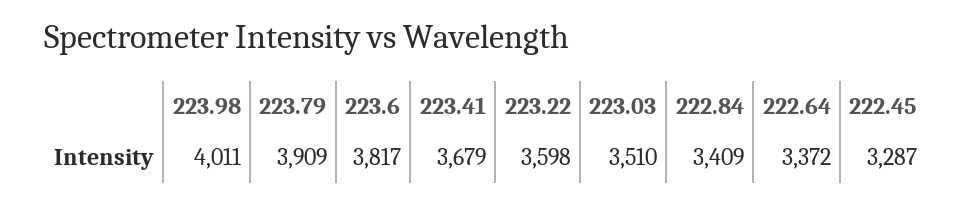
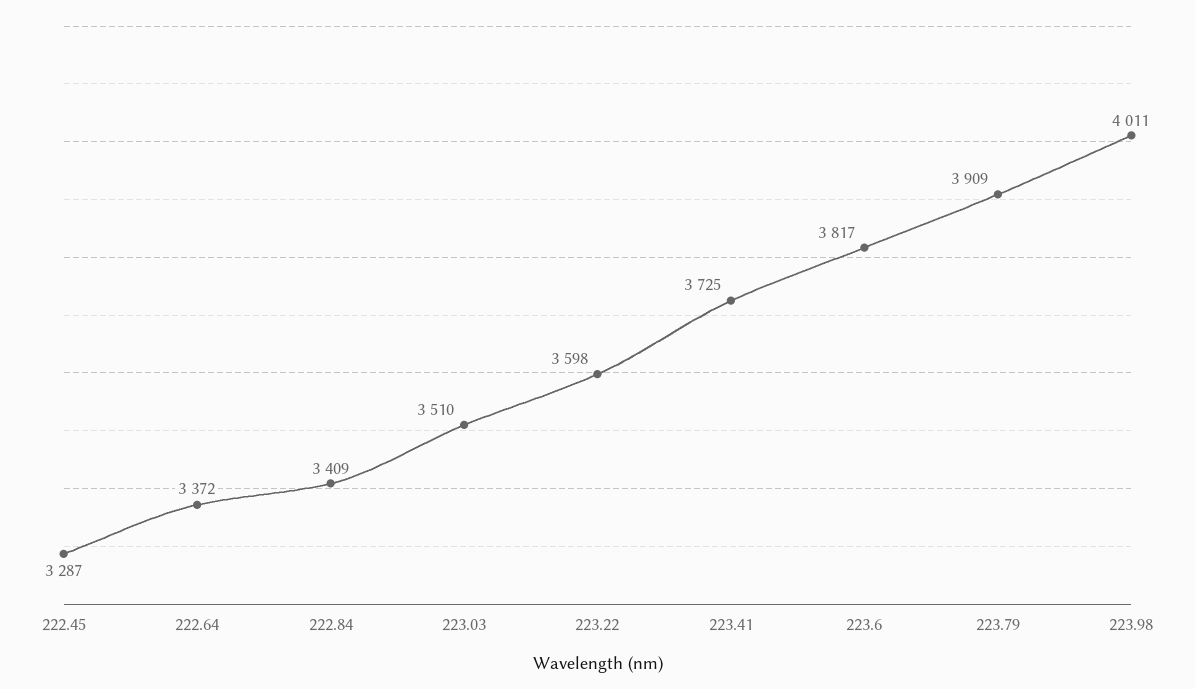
223.41: 3679 -> 3725

